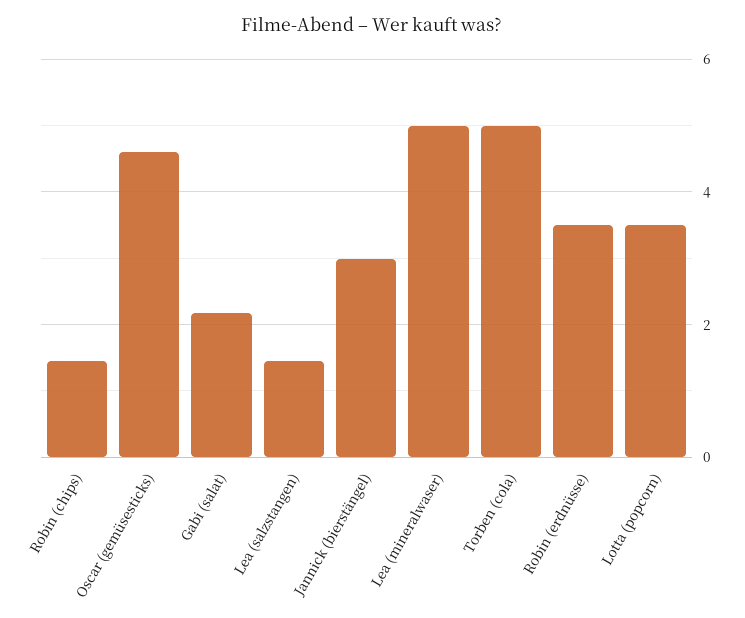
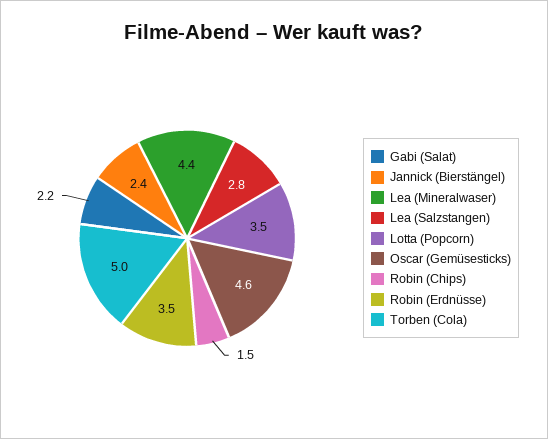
Lea (salzstangen): 1.4 -> 2.8
Jannick (bierstängel): 3 -> 2.4
Lea (mineralwaser): 5 -> 4.4

